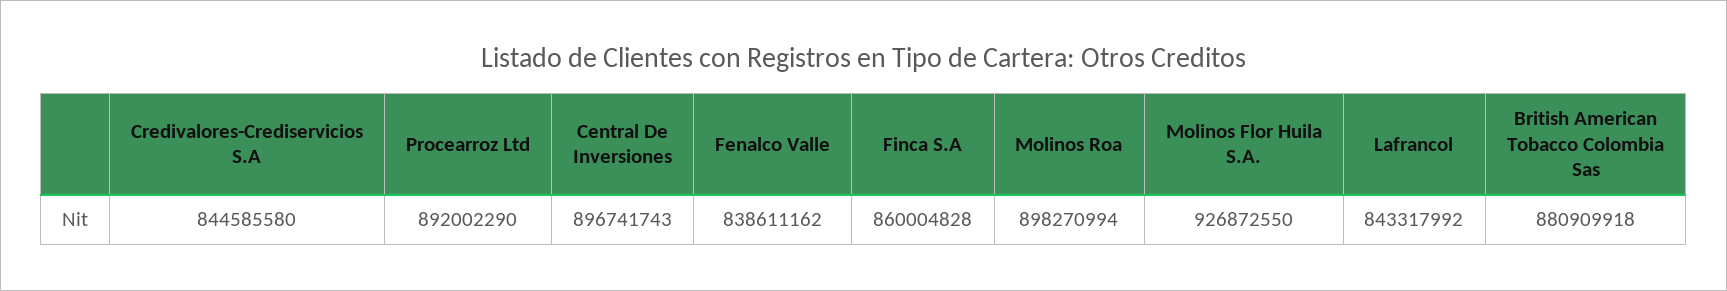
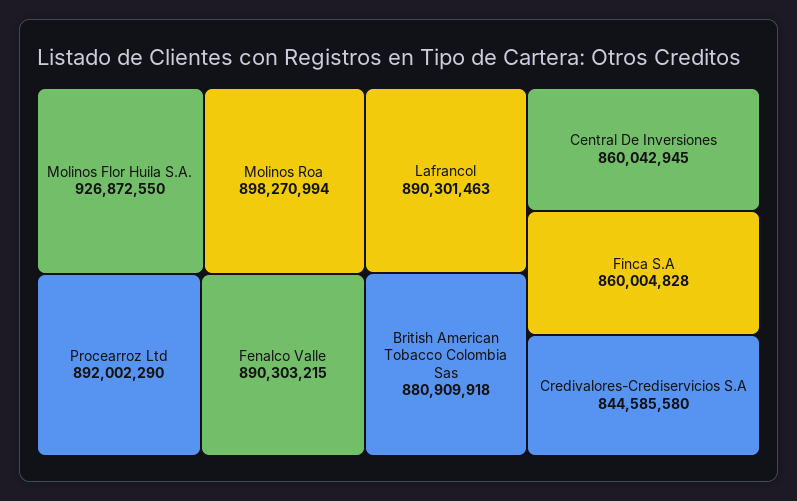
Central De Inversiones: 896741743 -> 860042945
Fenalco Valle: 838611162 -> 890303215
Lafrancol: 843317992 -> 890301463

